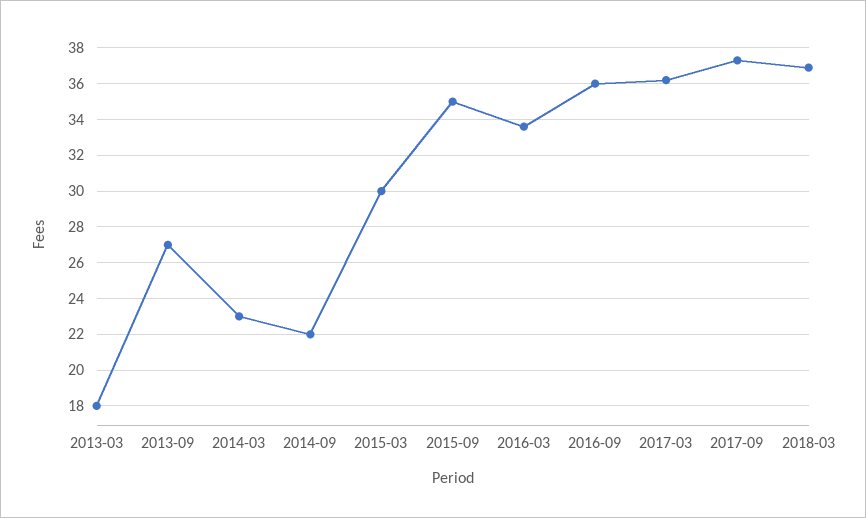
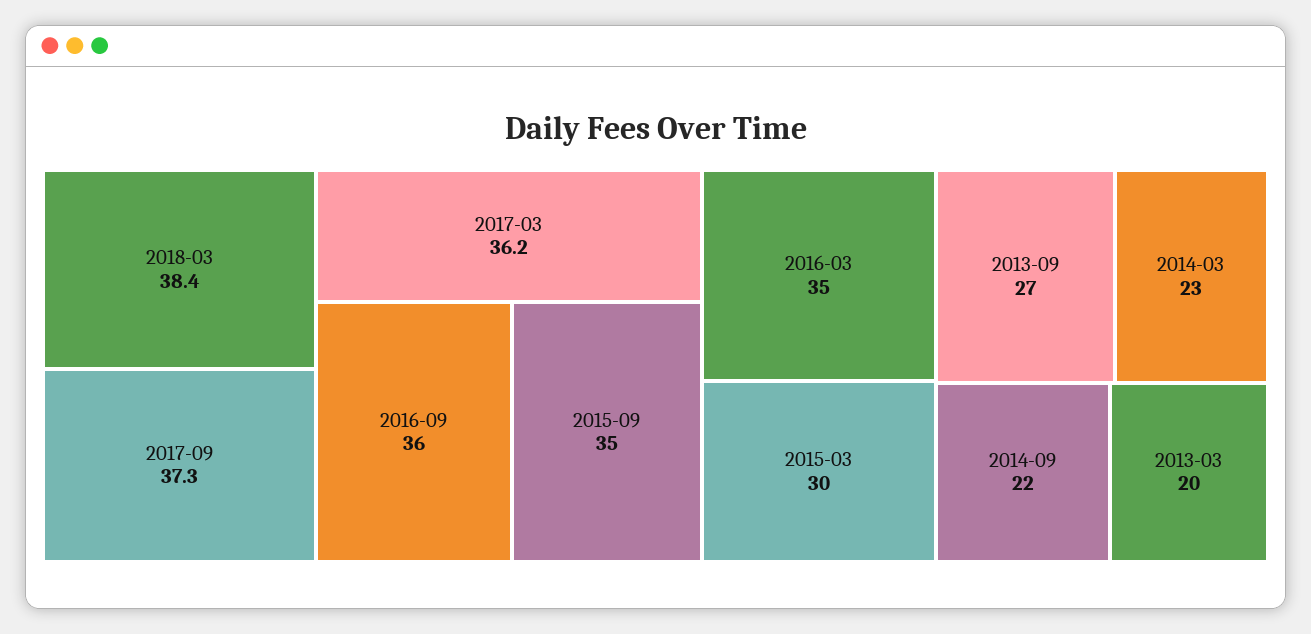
2013-03: 18 -> 20
2016-03: 33.5 -> 35
2018-03: 37 -> 38.4

